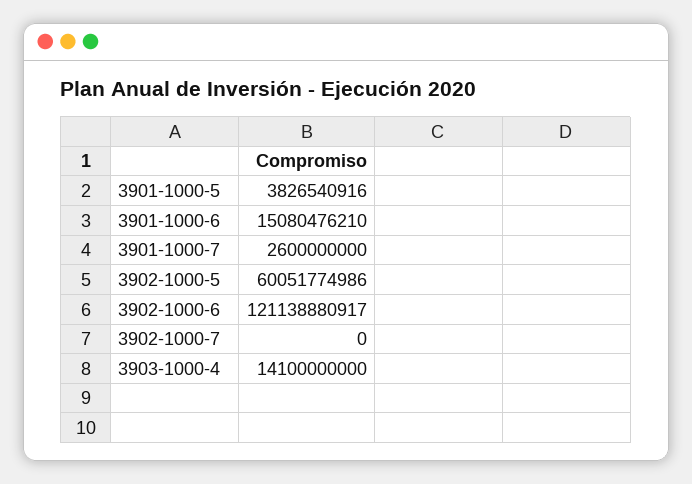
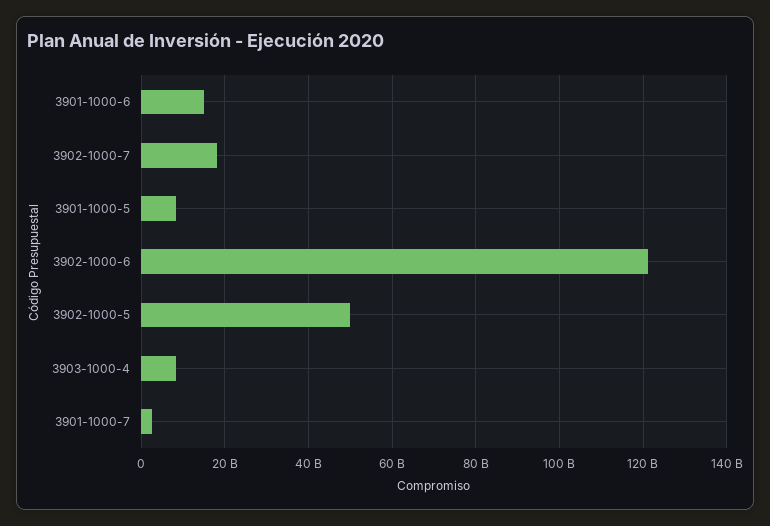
3901-1000-5: 3826540916 -> 8000000000
3902-1000-5: 60051774986 -> 50000000000
3902-1000-7: 0 -> 18000000000
3903-1000-4: 14100000000 -> 8000000000

